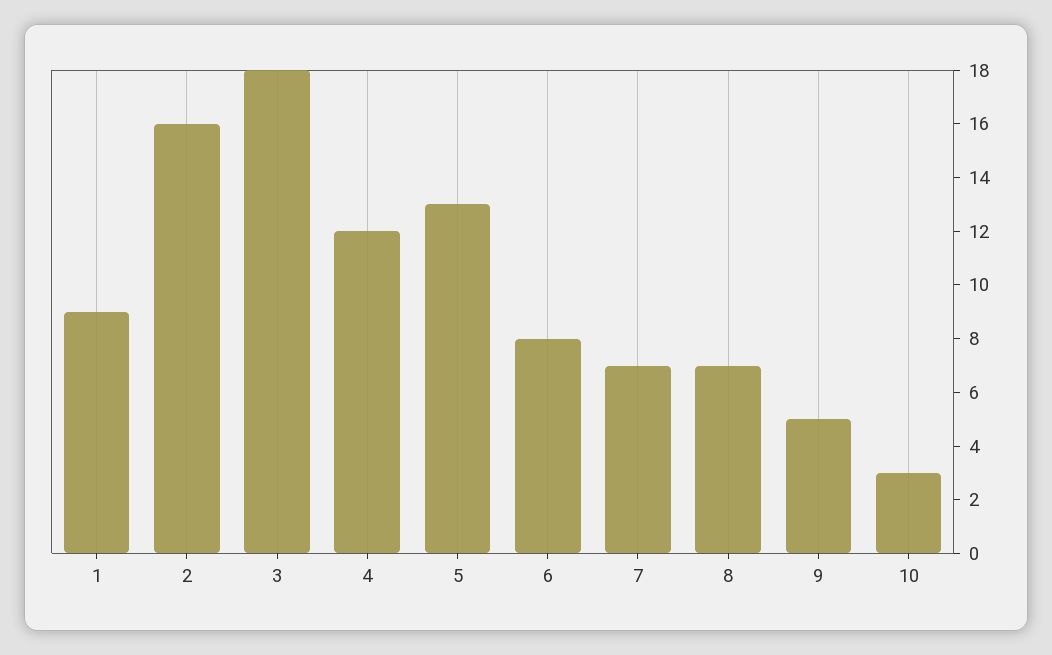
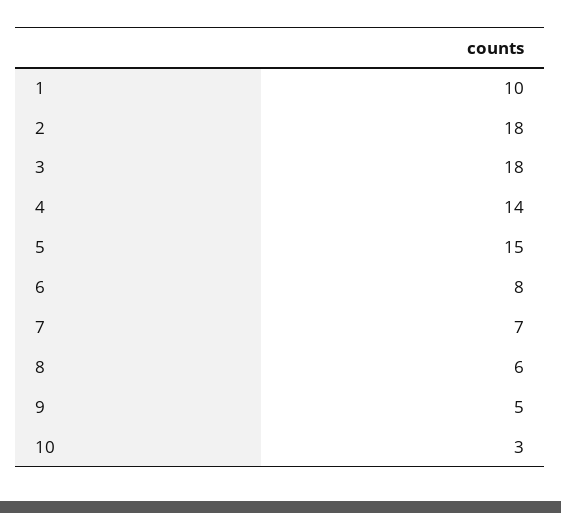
1: 9 -> 10
2: 16 -> 18
4: 12 -> 14
5: 13 -> 15
8: 7 -> 6

